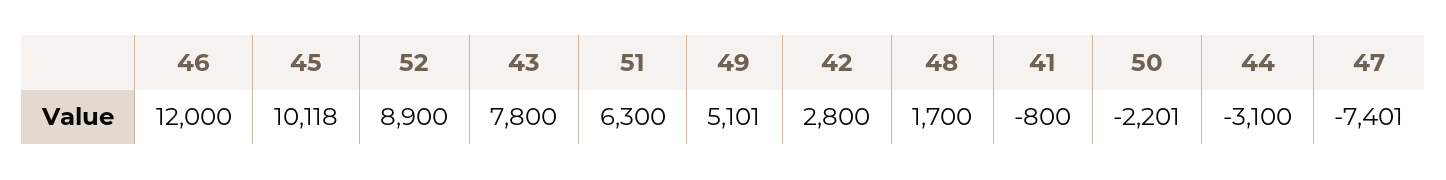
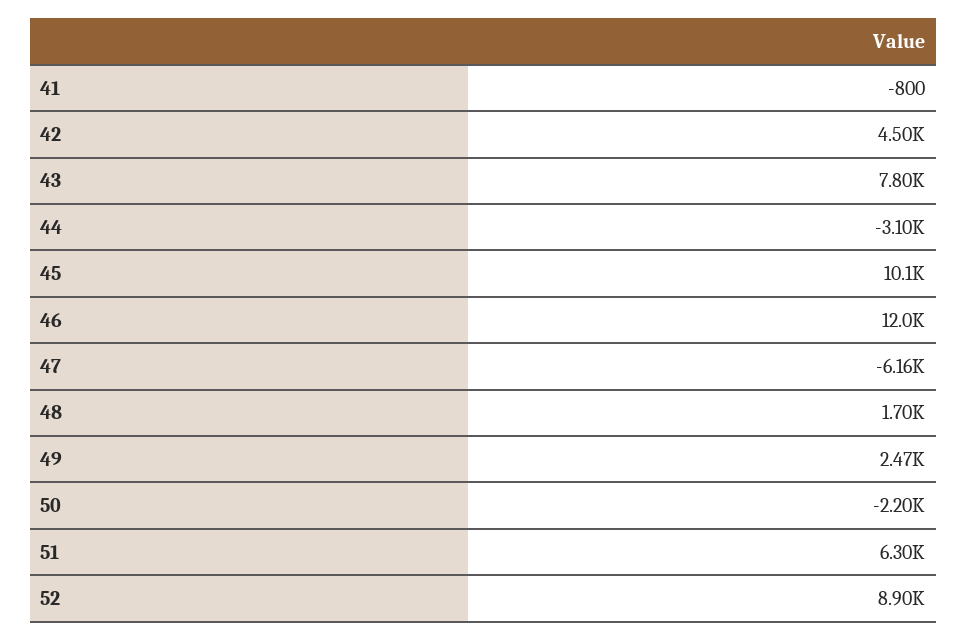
49: 5101 -> 2470
42: 2800 -> 4500
47: -7401 -> -6160

